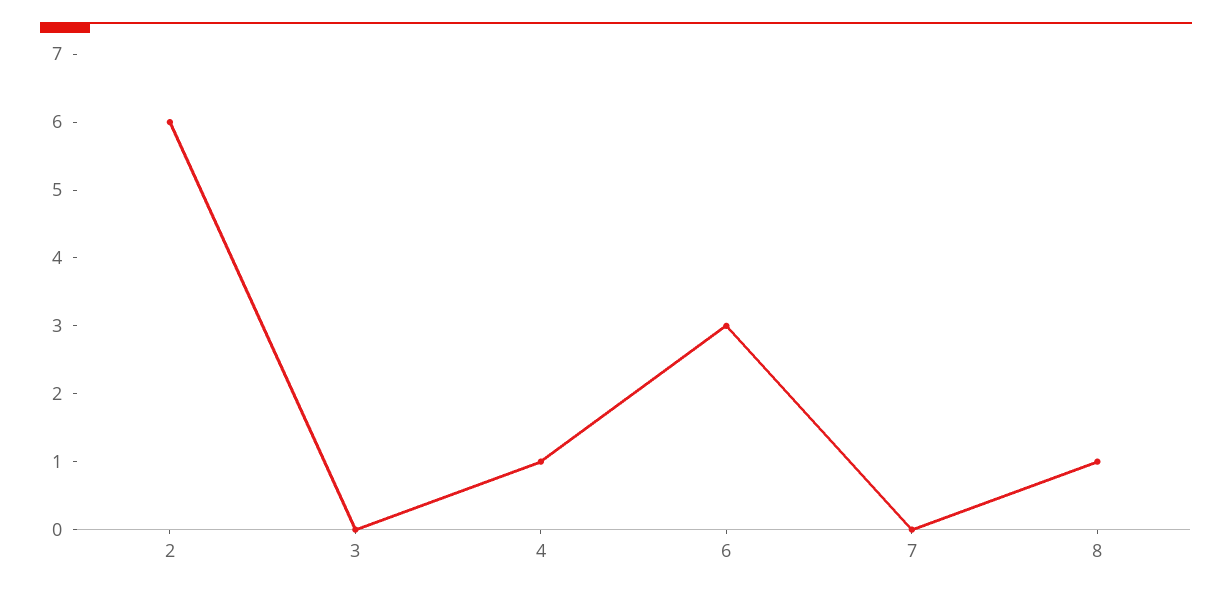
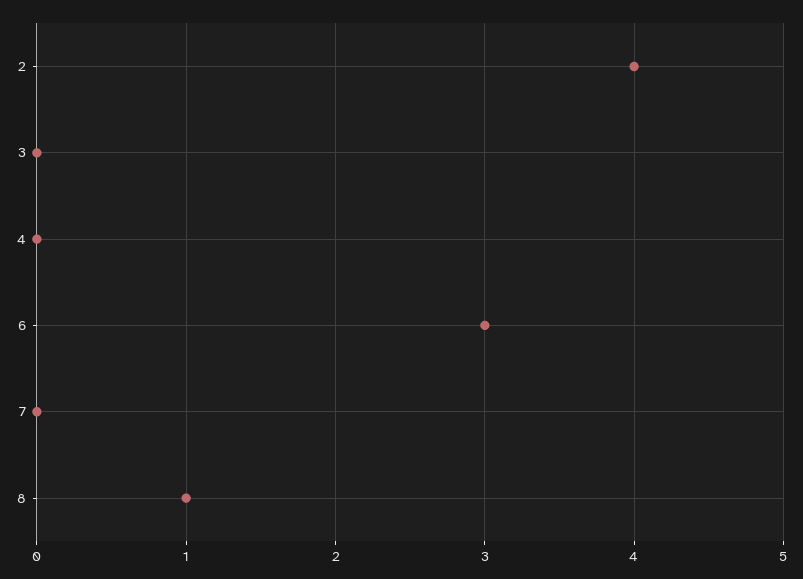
2: 6 -> 4
4: 1 -> 0

